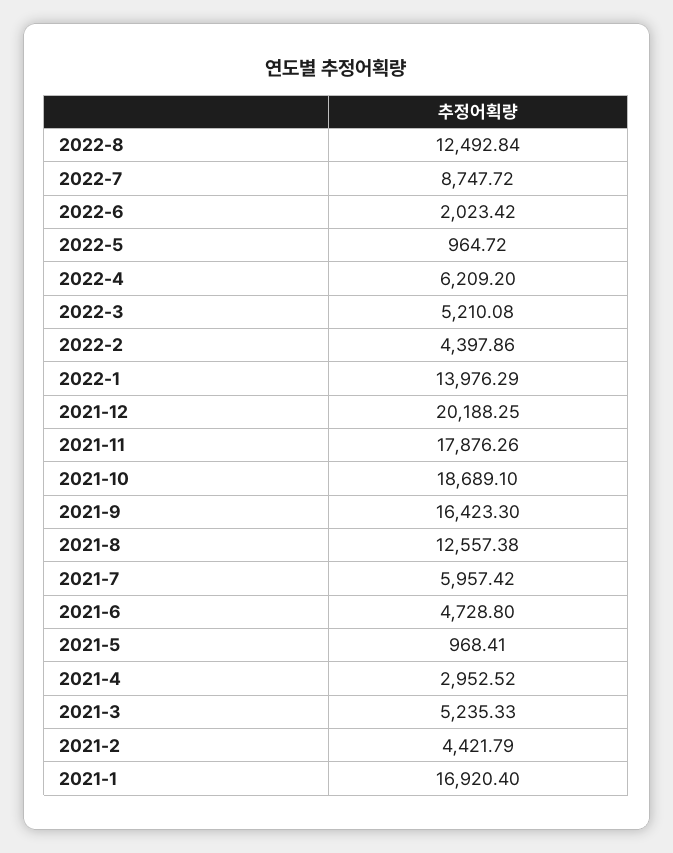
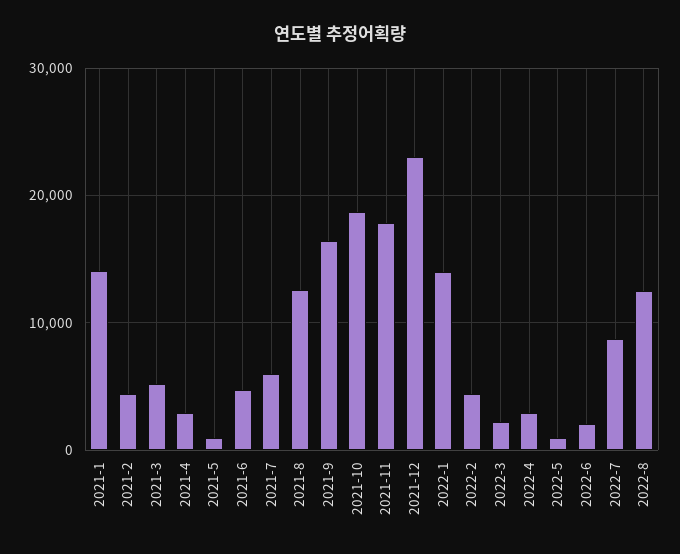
2022-4: 6209.2 -> 3000
2022-3: 5210.08 -> 2000
2021-12: 20188.25 -> 23000
2021-1: 16920.4 -> 14000

